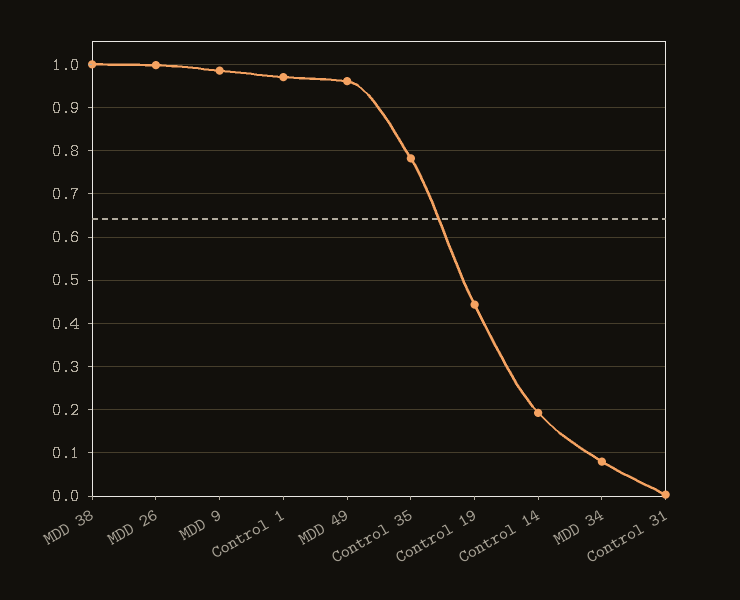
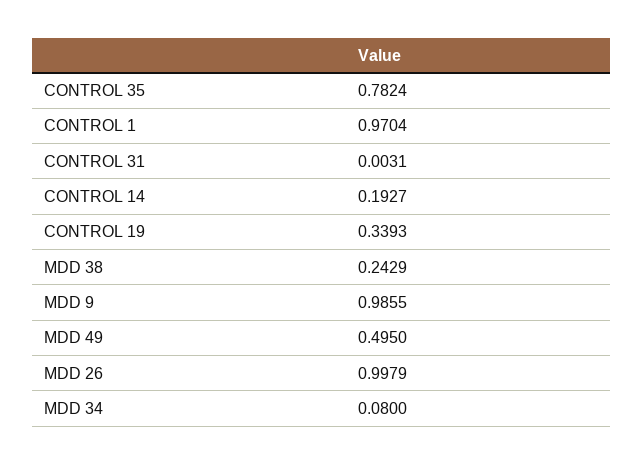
MDD 38: 1 -> 0.2429
MDD 49: 0.96 -> 0.495
Control 19: 0.44 -> 0.3393

